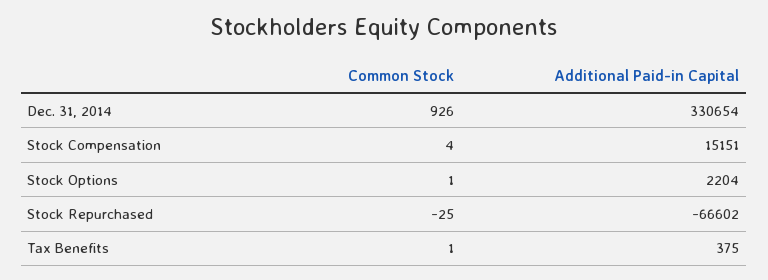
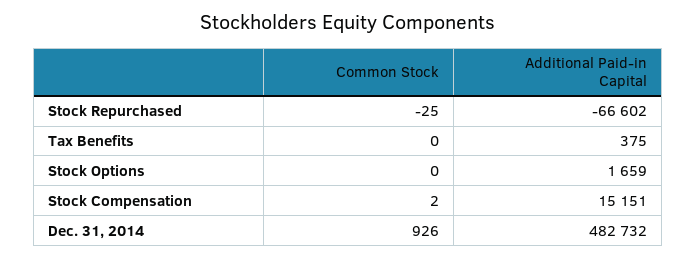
Additional Paid-in Capital, Dec. 31, 2014: 330654 -> 482732
Common Stock, Stock Compensation: 4 -> 2
Common Stock, Stock Options: 1 -> 0
Additional Paid-in Capital, Stock Options: 2204 -> 1659
Common Stock, Tax Benefits: 1 -> 0

